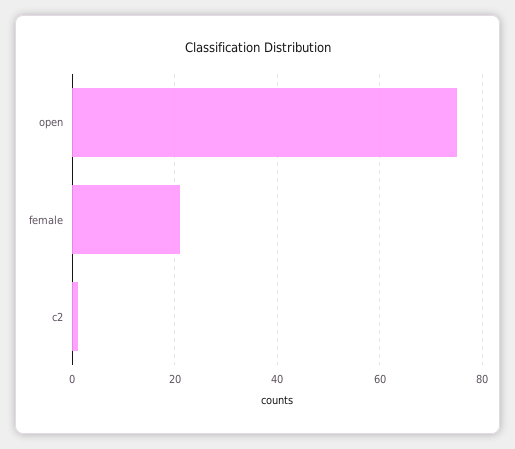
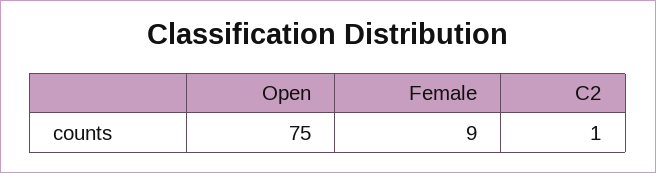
female: 20 -> 9

